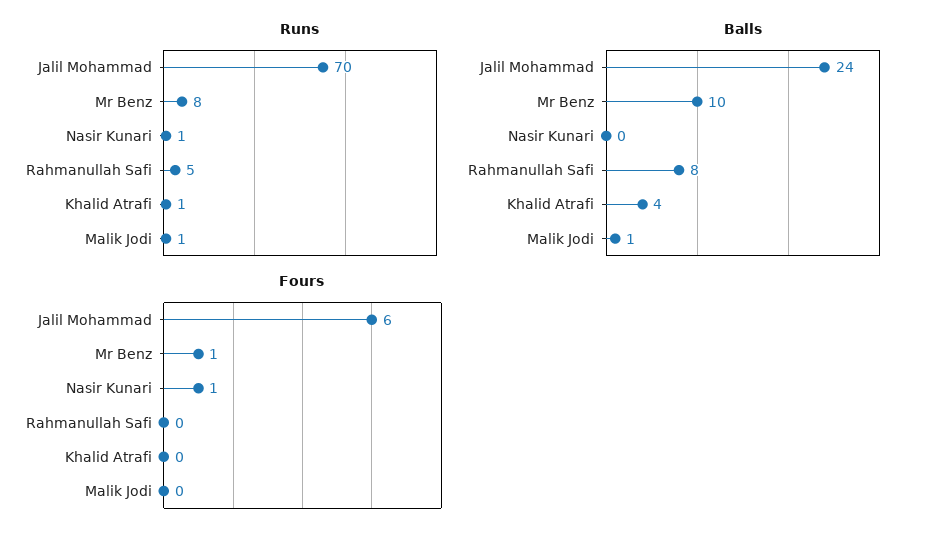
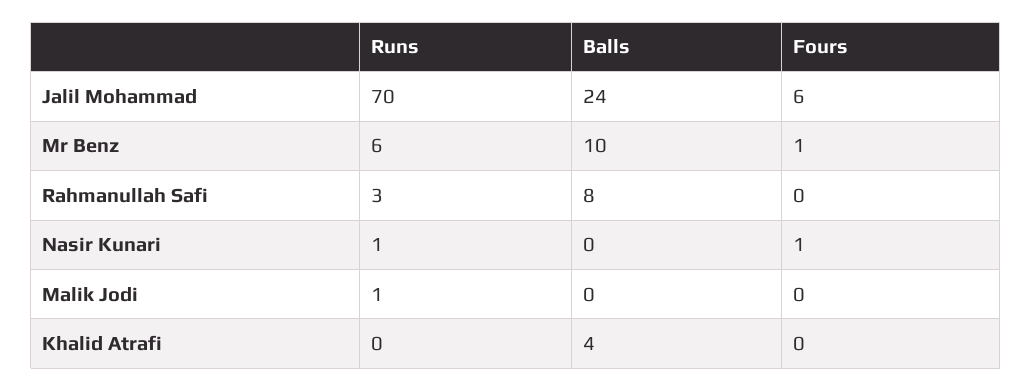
Runs, Mr Benz: 8 -> 6
Runs, Rahmanullah Safi: 5 -> 3
Runs, Khalid Atrafi: 1 -> 0
Balls, Malik Jodi: 1 -> 0

